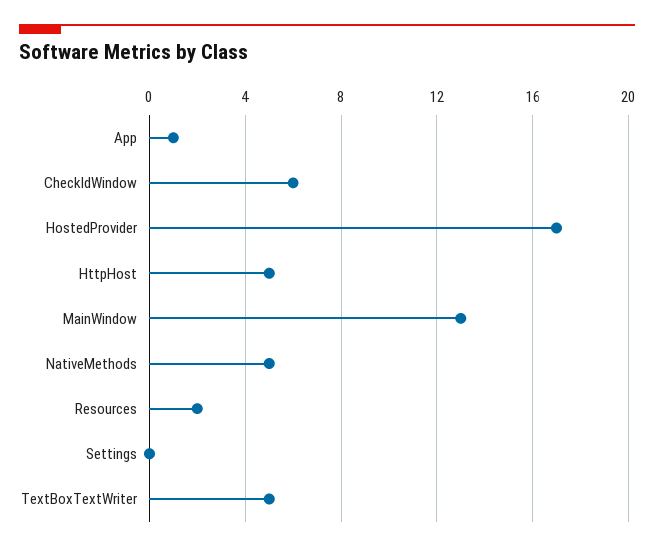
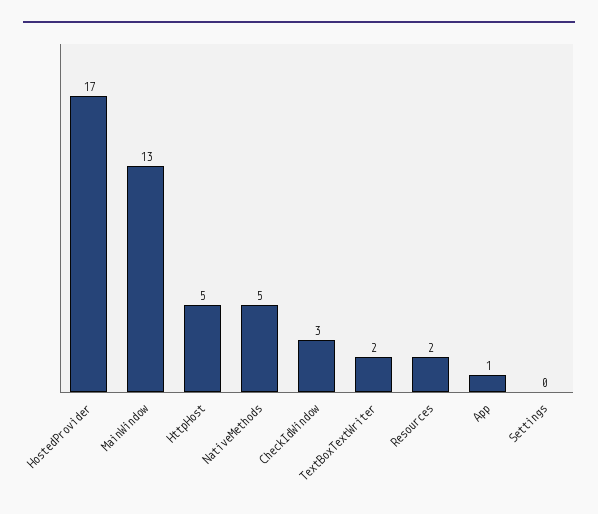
CheckIdWindow: 6 -> 3
TextBoxTextWriter: 5 -> 2

